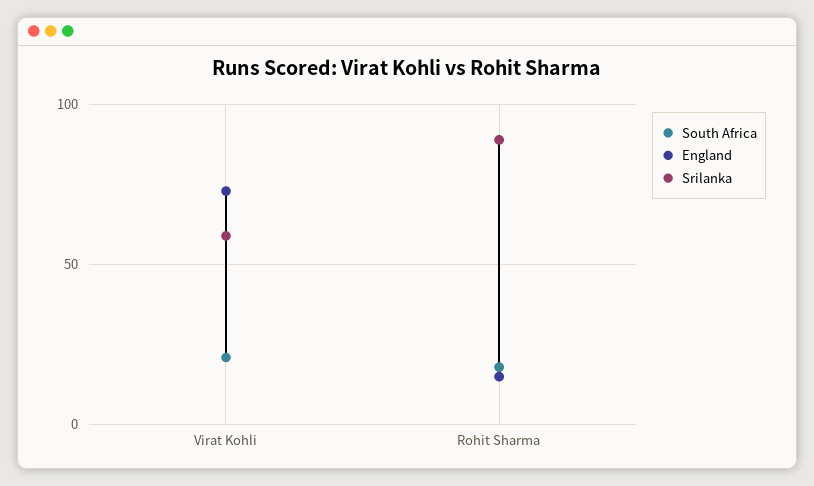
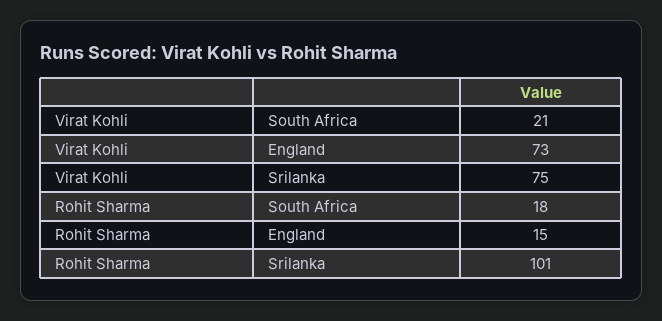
Srilanka, Virat Kohli: 60 -> 75
Srilanka, Rohit Sharma: 90 -> 101

